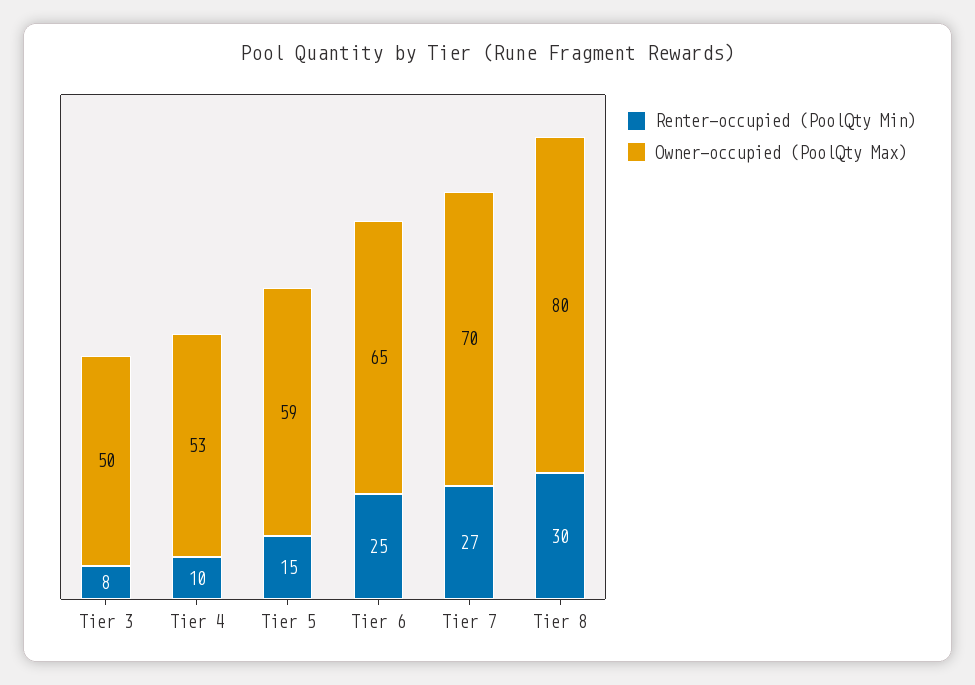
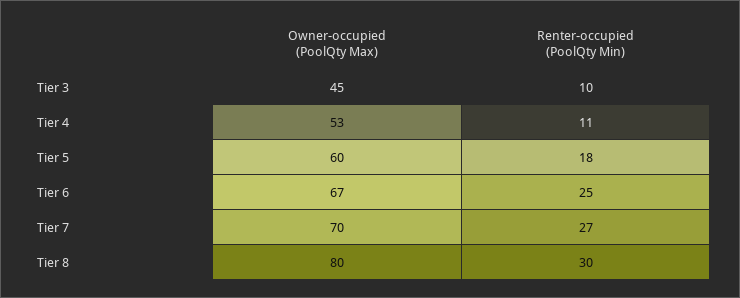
Renter-occupied (PoolQty Min), Tier 3: 8 -> 10
Owner-occupied (PoolQty Max), Tier 3: 50 -> 45
Renter-occupied (PoolQty Min), Tier 4: 10 -> 11
Renter-occupied (PoolQty Min), Tier 5: 15 -> 18
Owner-occupied (PoolQty Max), Tier 5: 59 -> 60
Owner-occupied (PoolQty Max), Tier 6: 65 -> 67

